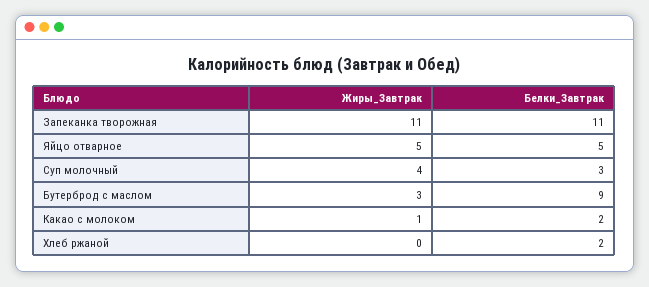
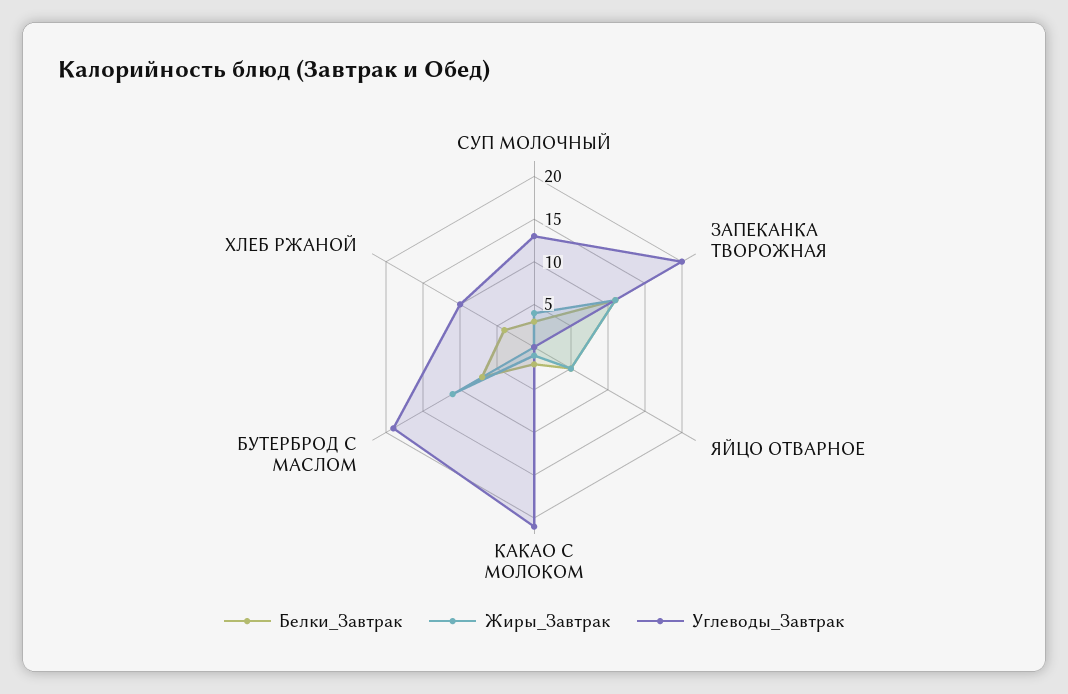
Жиры_Завтрак, Бутерброд с маслом: 3 -> 11
Белки_Завтрак, Бутерброд с маслом: 9 -> 7
Белки_Завтрак, Хлеб ржаной: 2 -> 4
Углеводы_Завтрак, Суп молочный: none -> 13
Углеводы_Завтрак, Запеканка творожная: none -> 20
Углеводы_Завтрак, Яйцо отварное: none -> 0
Углеводы_Завтрак, Какао с молоком: none -> 21
Углеводы_Завтрак, Бутерброд с маслом: none -> 19
Углеводы_Завтрак, Хлеб ржаной: none -> 10

